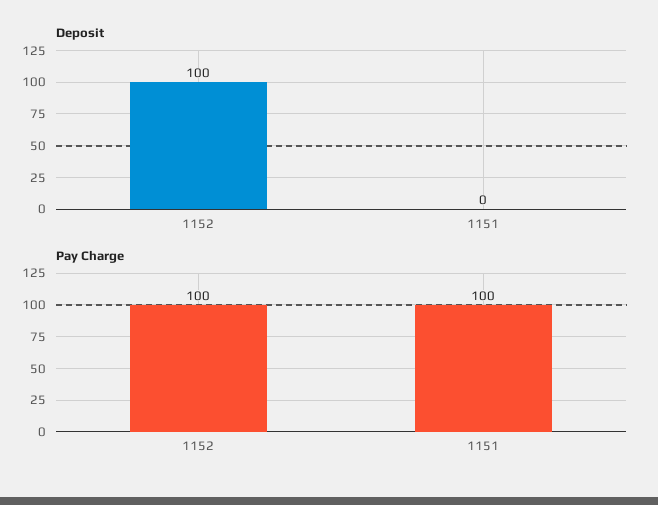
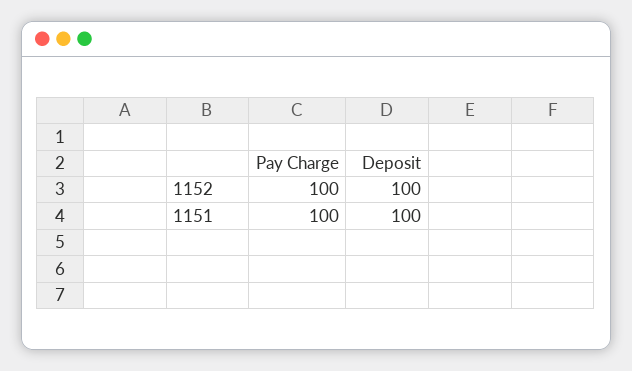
Deposit, 1151: 0 -> 100

